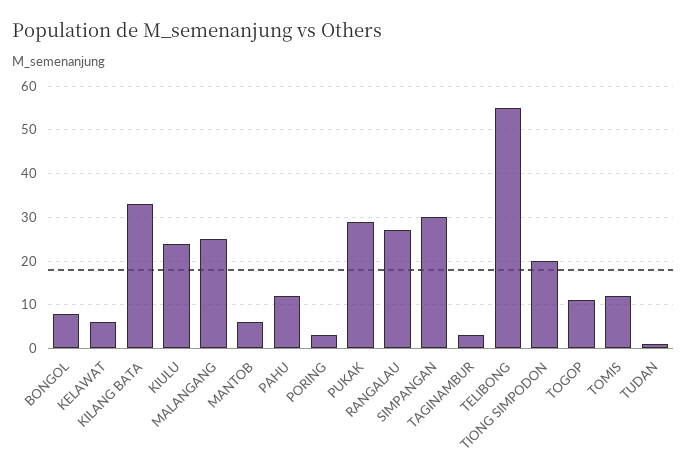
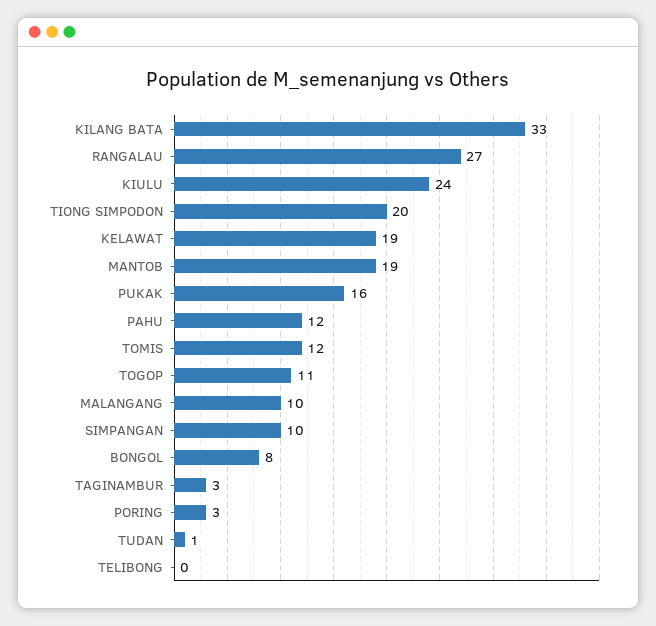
KELAWAT: 5 -> 19
MALANGANG: 25 -> 10
MANTOB: 5 -> 19
PUKAK: 30 -> 16
SIMPANGAN: 30 -> 10
TELIBONG: 55 -> 0

